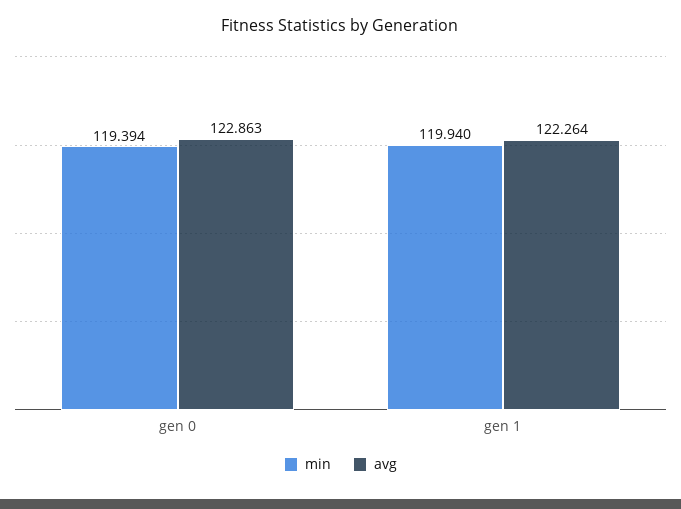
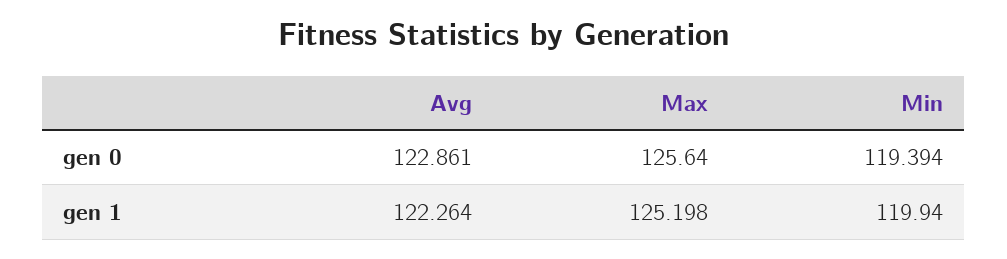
avg, gen 0: 122.863 -> 122.861
Max, gen 0: none -> 125.64
Max, gen 1: none -> 125.198

